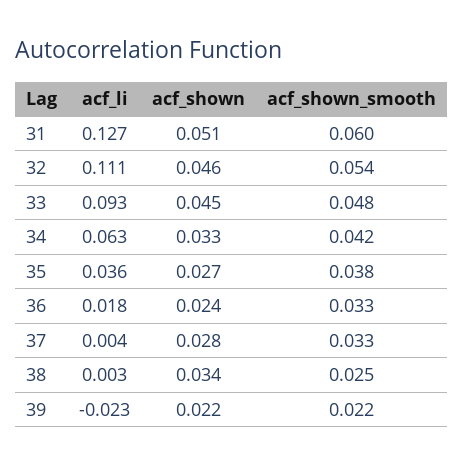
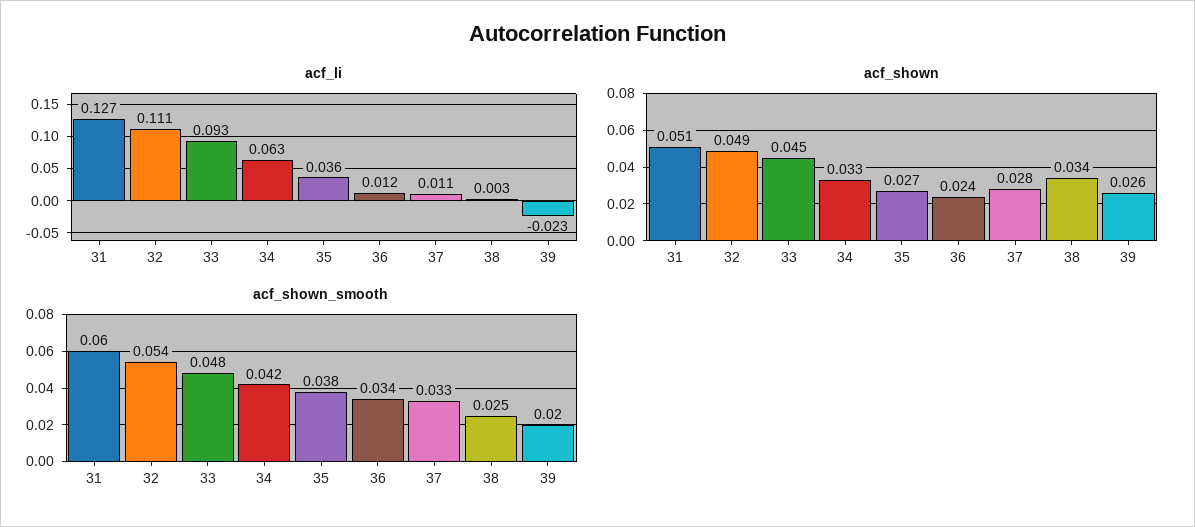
acf_shown, 32: 0.046 -> 0.049
acf_li, 36: 0.018 -> 0.012
acf_shown_smooth, 36: 0.033 -> 0.034
acf_li, 37: 0.004 -> 0.011
acf_shown, 39: 0.022 -> 0.026
acf_shown_smooth, 39: 0.022 -> 0.02

